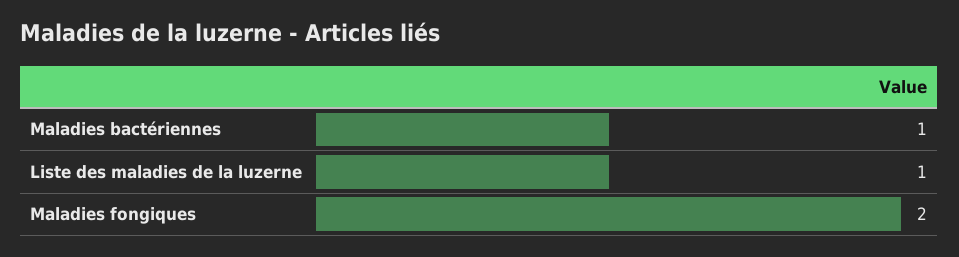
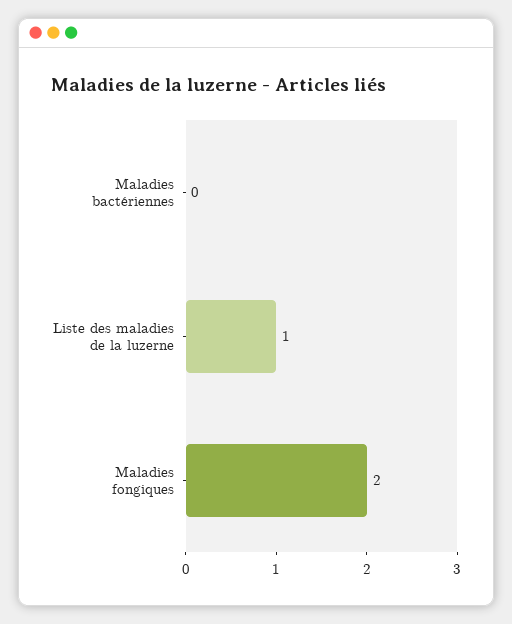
Maladies bactériennes: 1 -> 0

